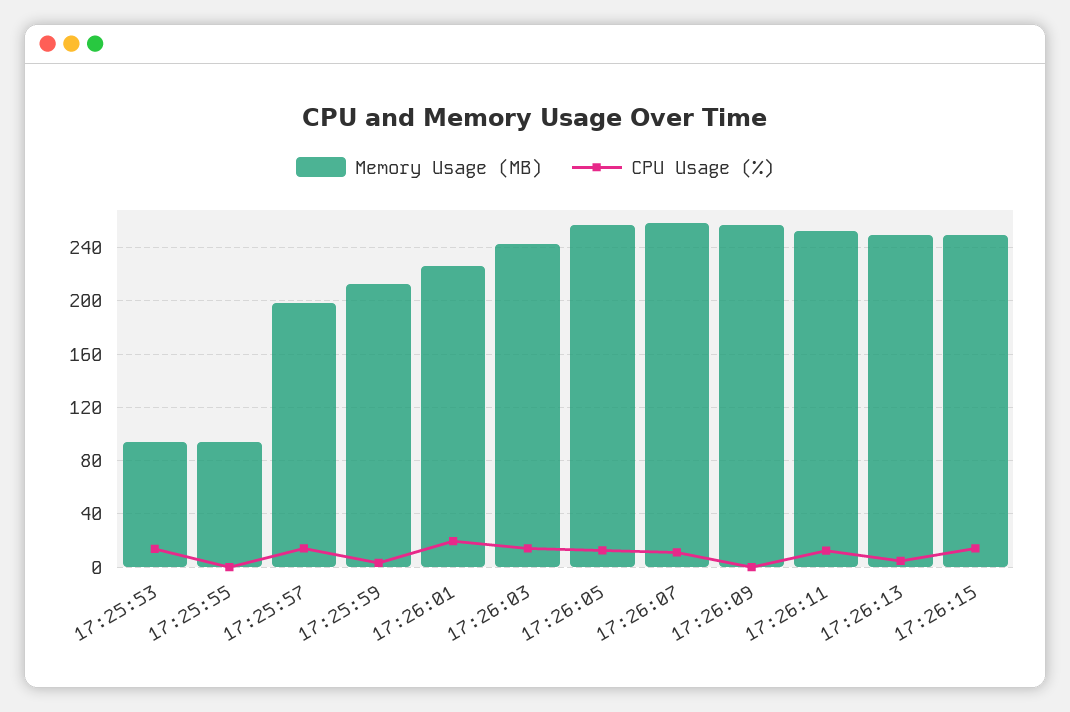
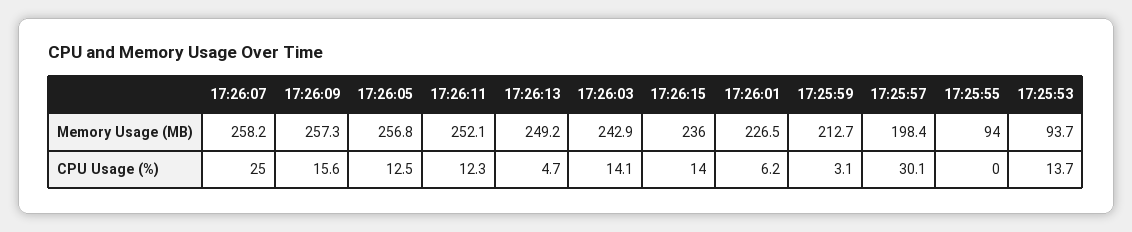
CPU Usage (%), 17:25:57: 15 -> 30.1
CPU Usage (%), 17:26:01: 20 -> 6.2
CPU Usage (%), 17:26:07: 10 -> 25
CPU Usage (%), 17:26:09: 0 -> 15.6
Memory Usage (MB), 17:26:15: 250 -> 236

